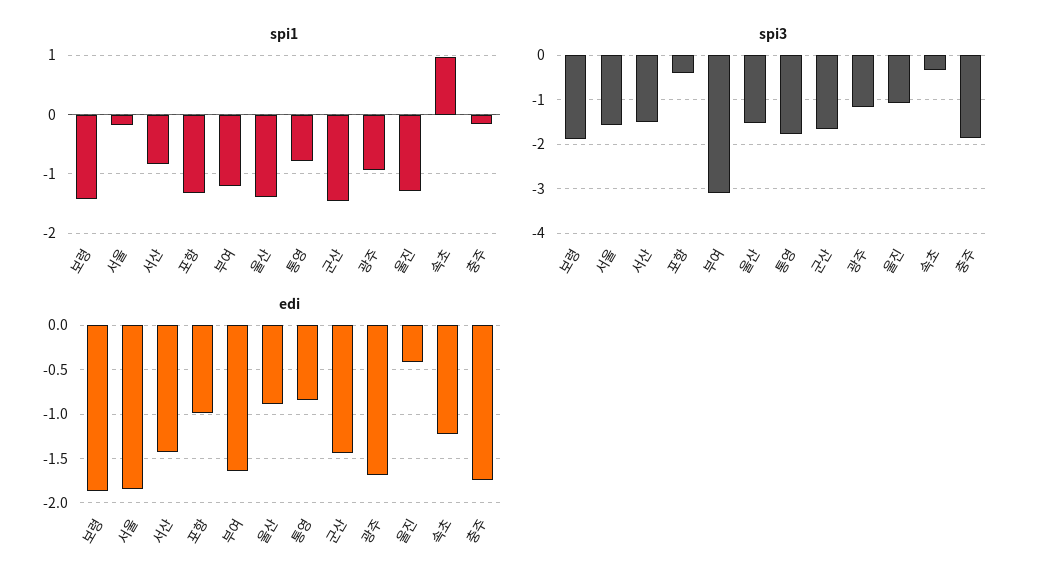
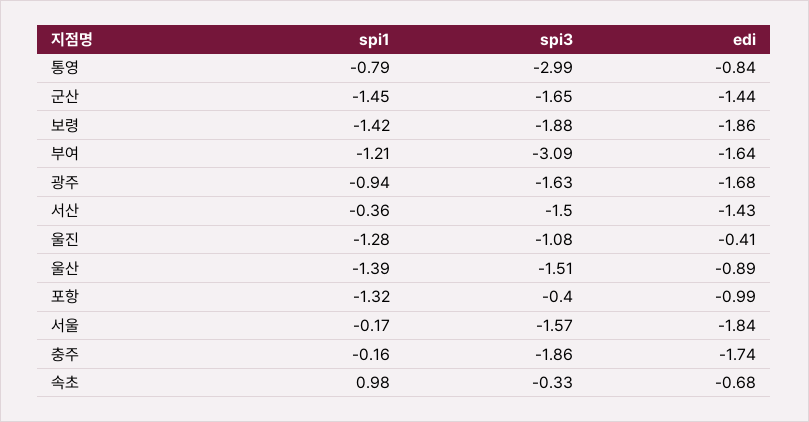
spi1, 서산: -0.8 -> -0.36
spi3, 통영: -1.8 -> -2.99
spi3, 광주: -1.2 -> -1.63
edi, 속초: -1.2 -> -0.68

